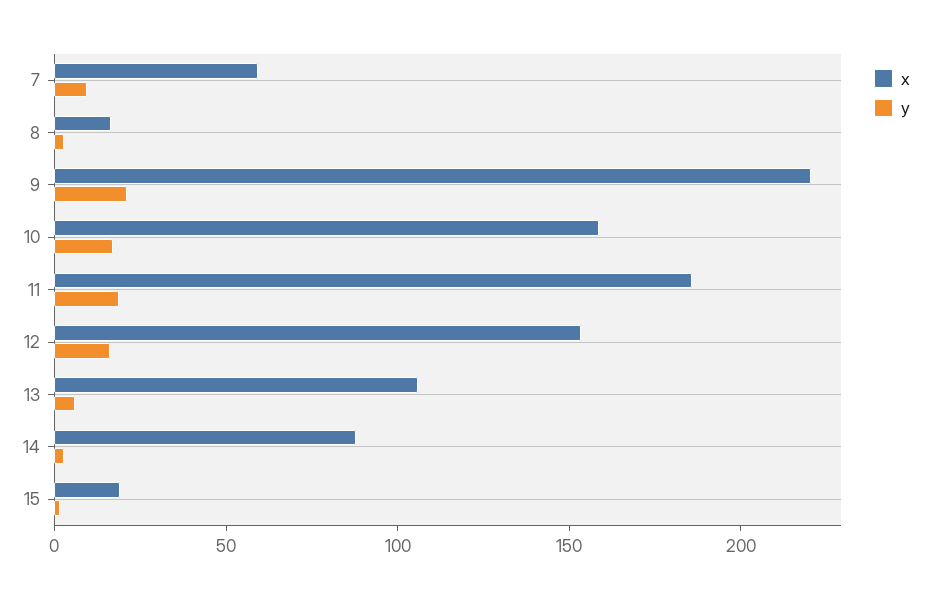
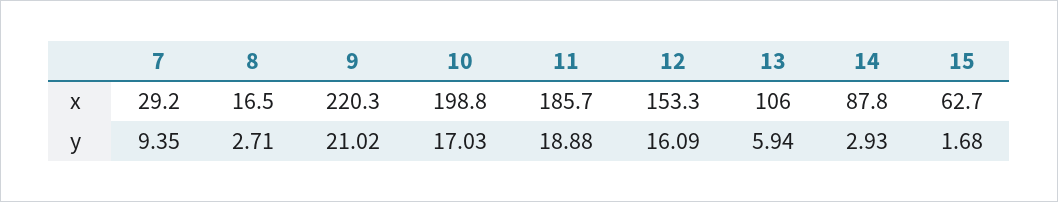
x, 7: 60 -> 29.2
x, 10: 160 -> 198.8
x, 15: 20 -> 62.7

